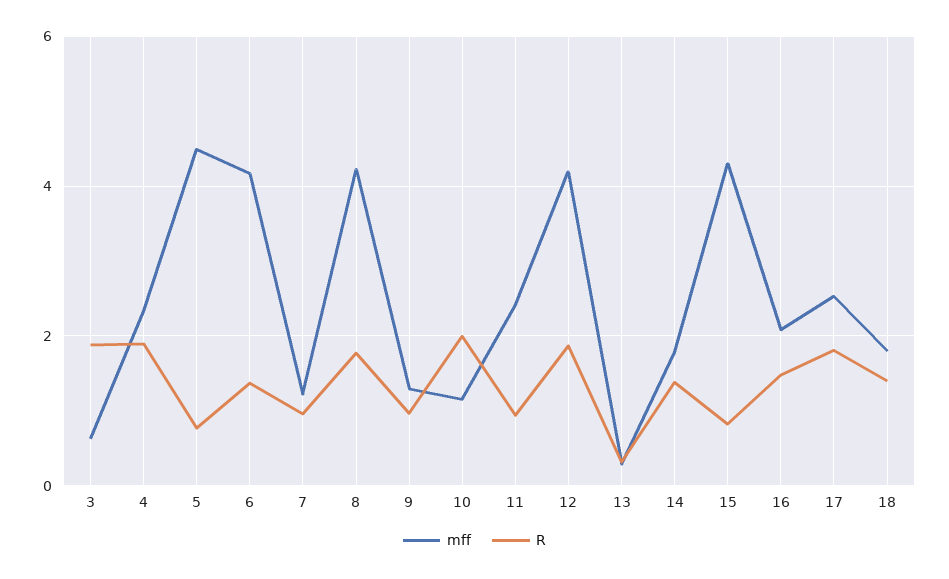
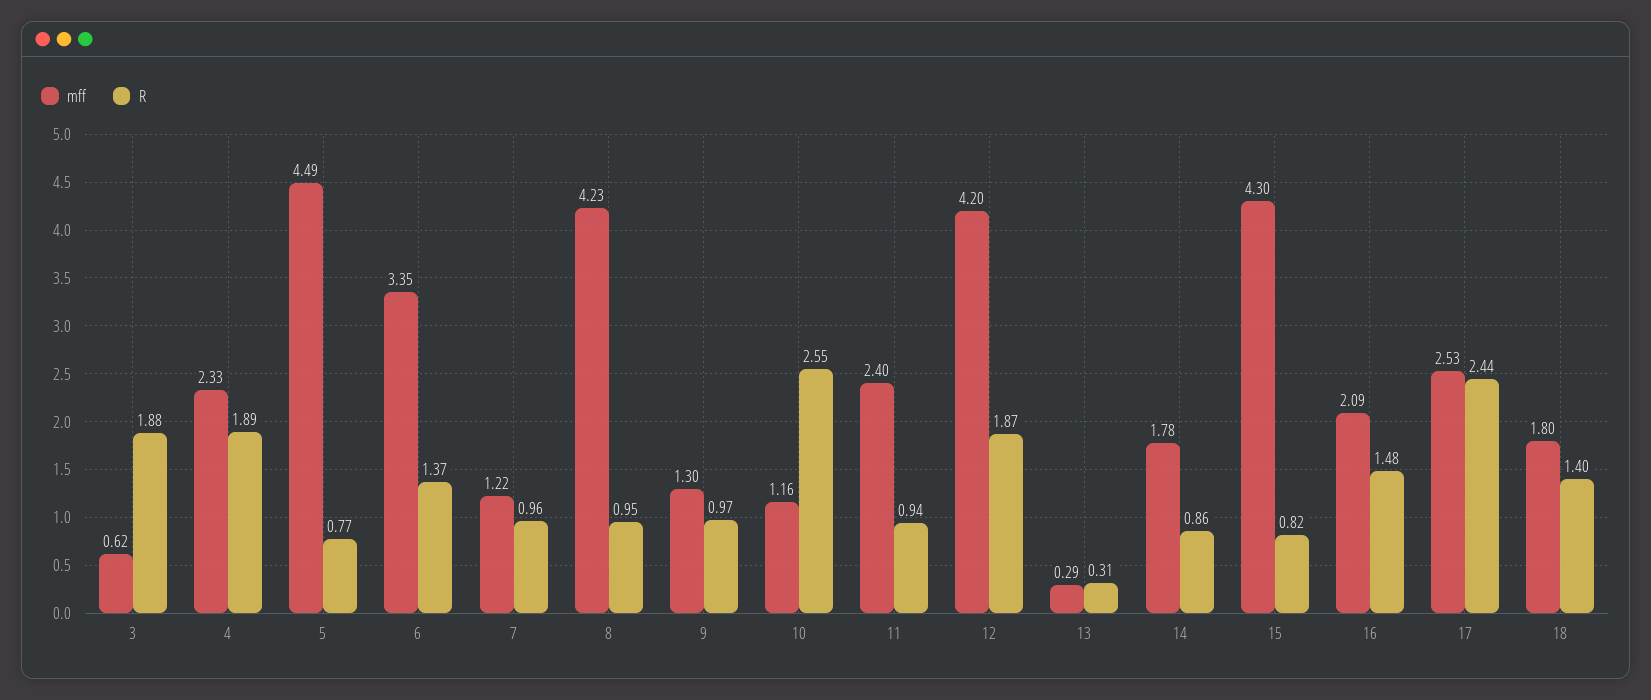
mff, 6: 4.2 -> 3.35
R, 8: 1.8 -> 0.95
R, 10: 2 -> 2.55
R, 14: 1.4 -> 0.86
R, 17: 1.8 -> 2.44

